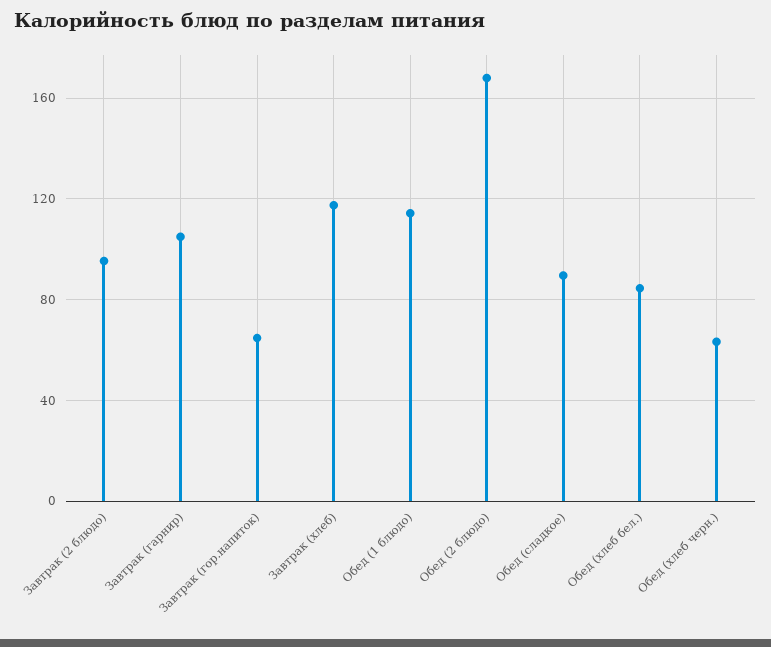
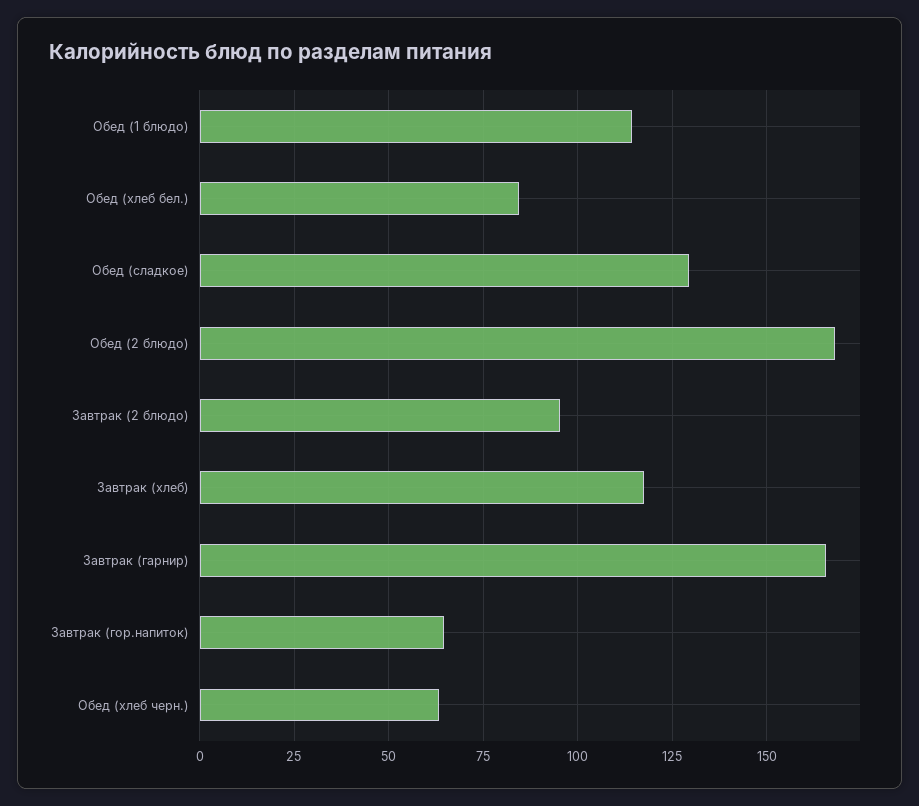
Завтрак (гарнир): 105 -> 165
Обед (сладкое): 90 -> 130

